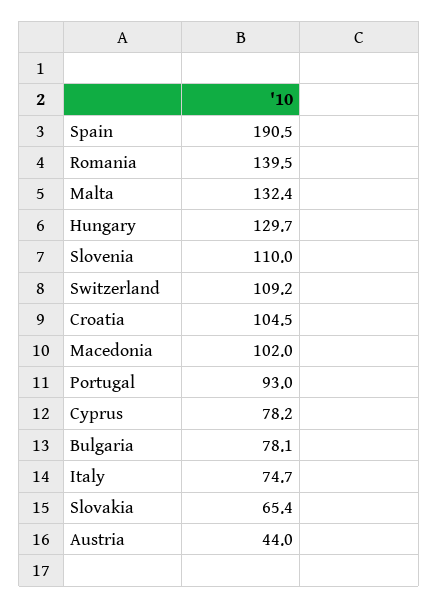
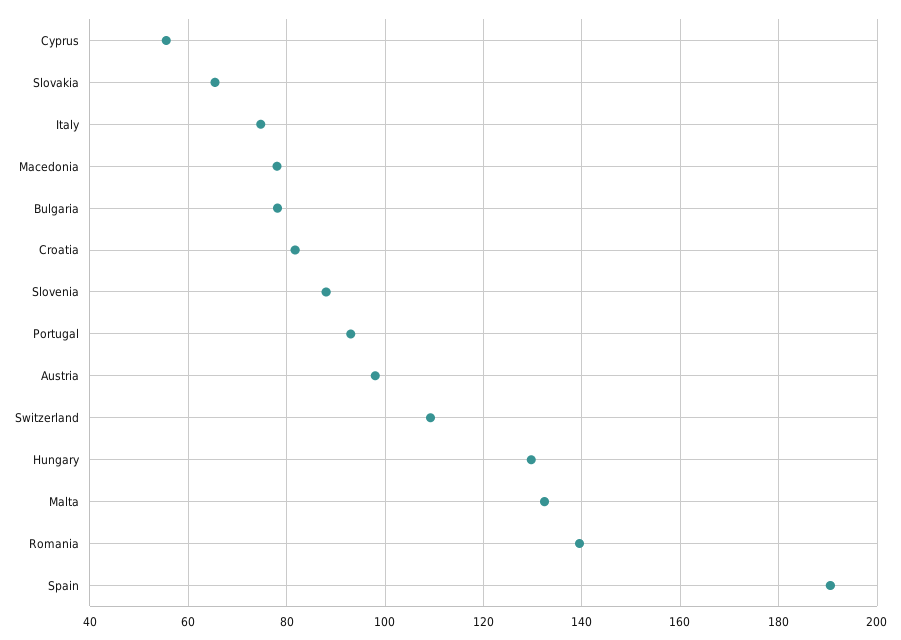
Slovenia: 110 -> 88
Croatia: 104.5 -> 82
Macedonia: 102 -> 78
Cyprus: 78.2 -> 56
Austria: 44 -> 98

